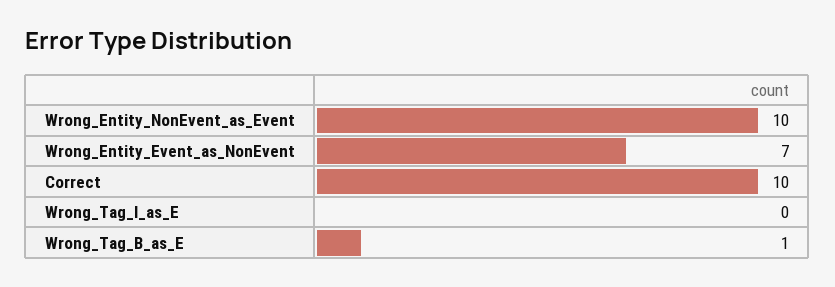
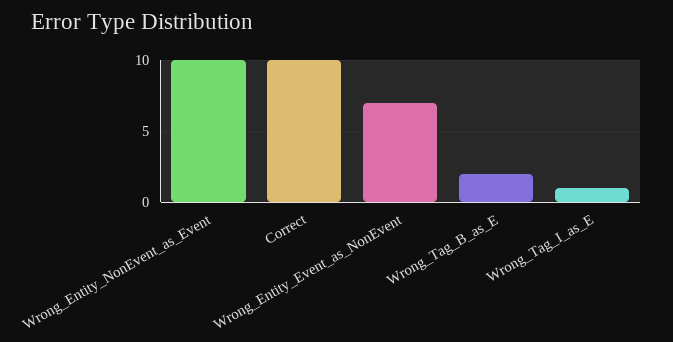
Wrong_Tag_I_as_E: 0 -> 1
Wrong_Tag_B_as_E: 1 -> 2

